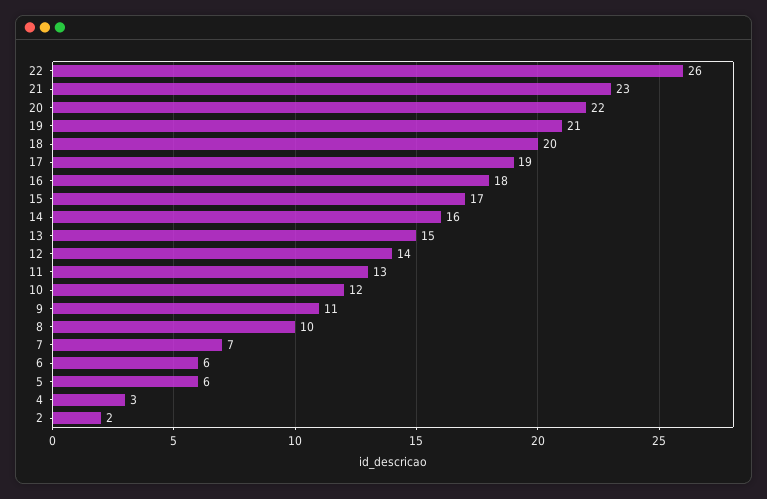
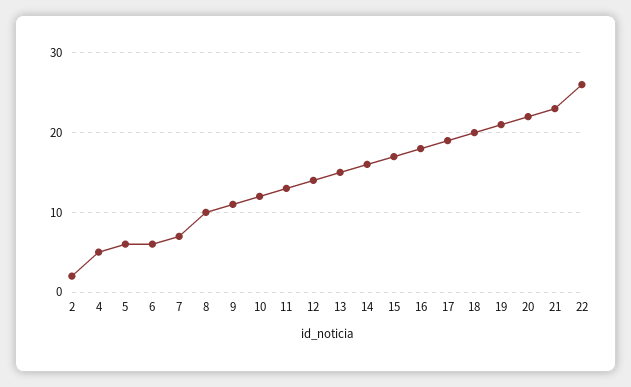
4: 3 -> 5

